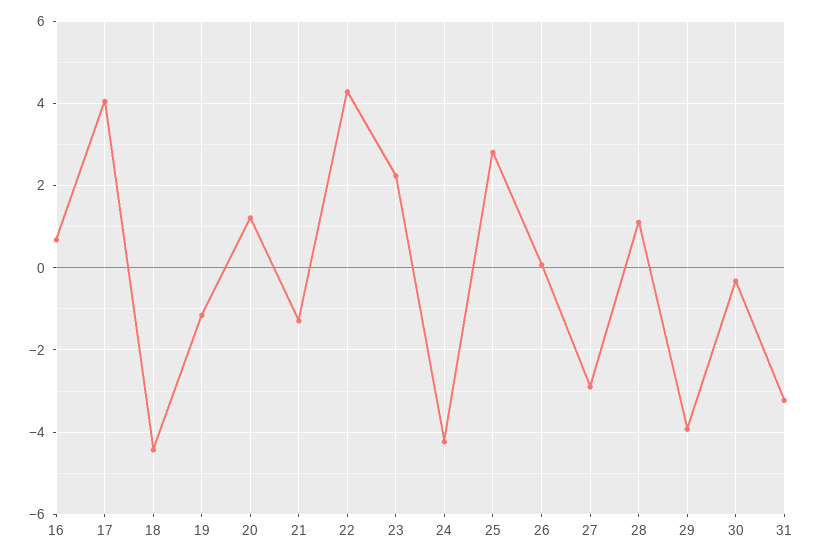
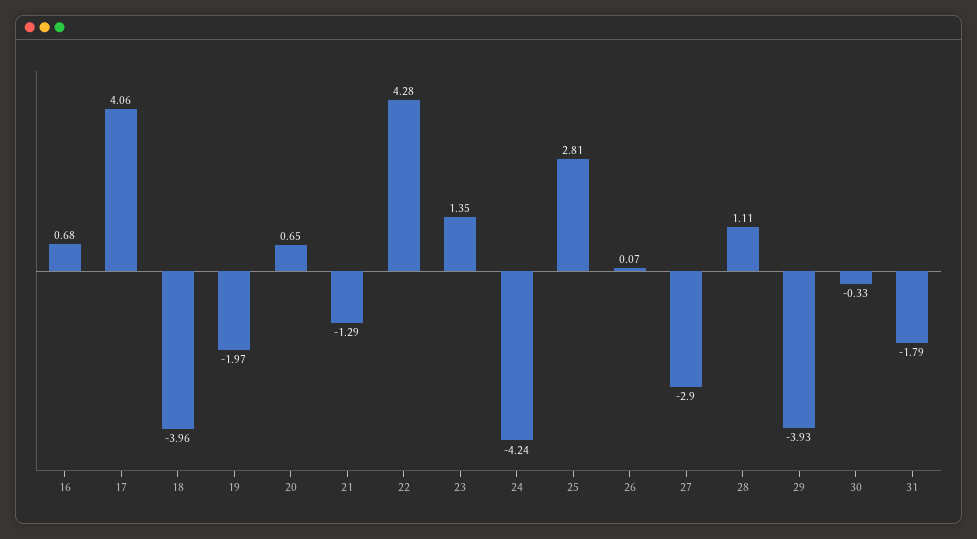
18: -4.4 -> -3.96
19: -1.2 -> -1.97
20: 1.2 -> 0.65
23: 2.2 -> 1.35
31: -3.2 -> -1.79

